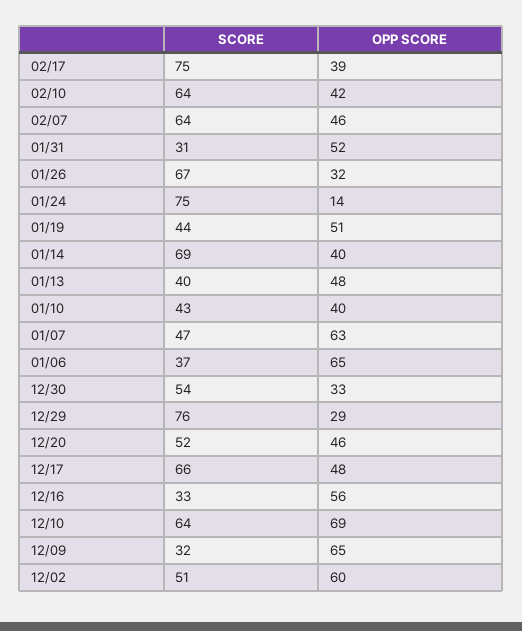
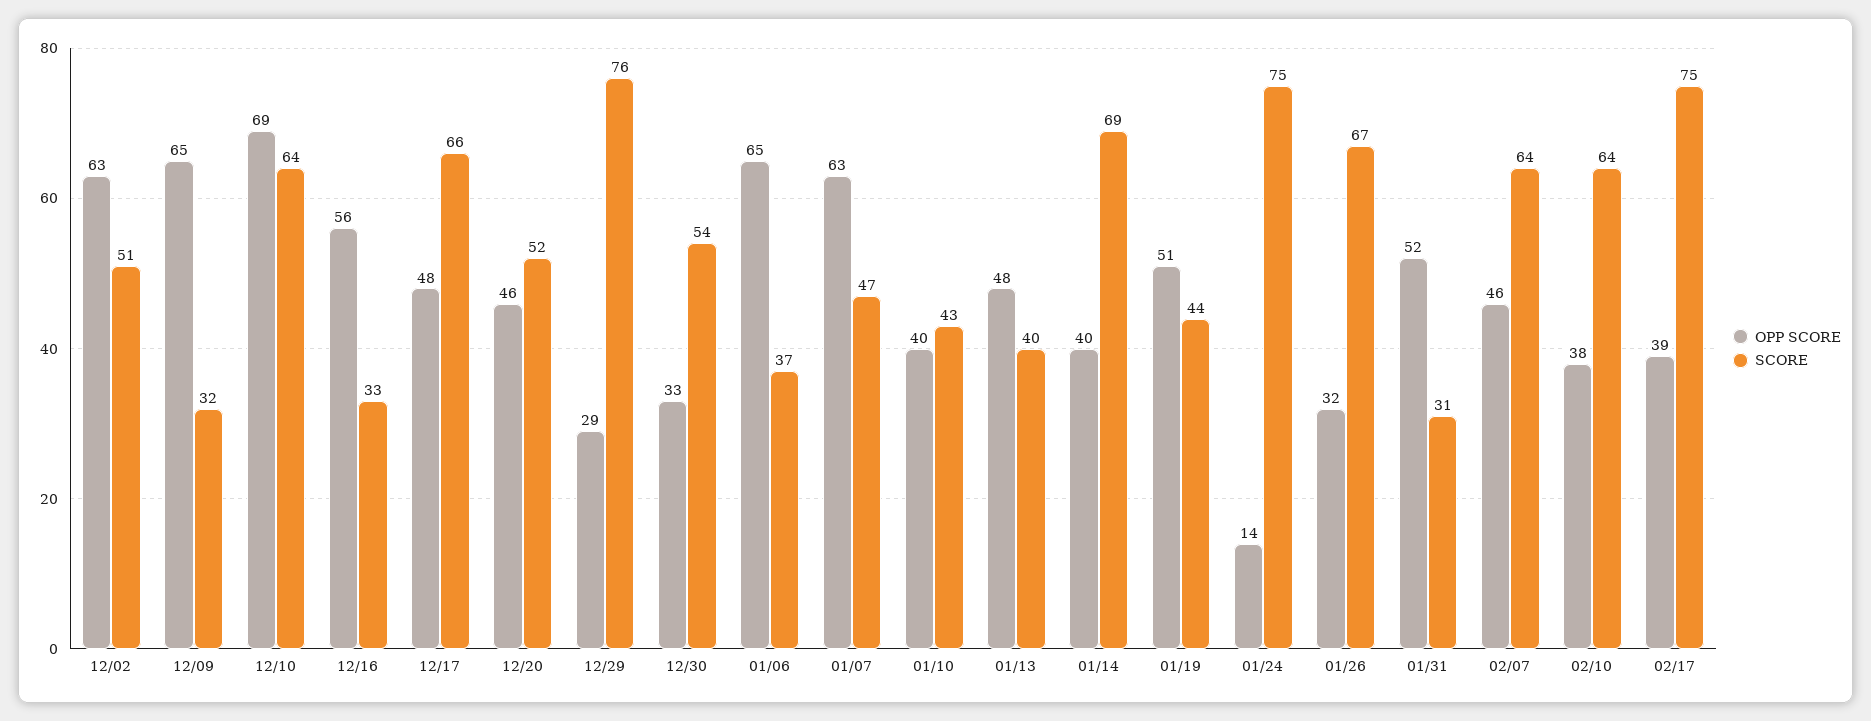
OPP SCORE, 02/10: 42 -> 38
OPP SCORE, 12/02: 60 -> 63

